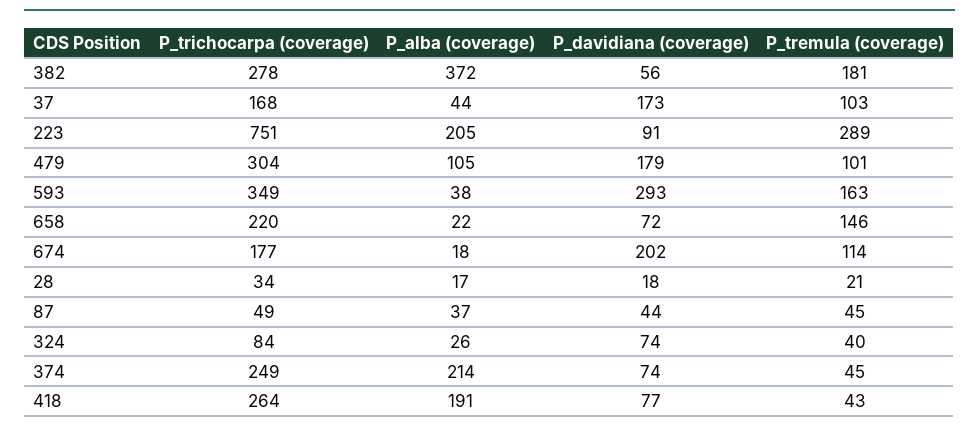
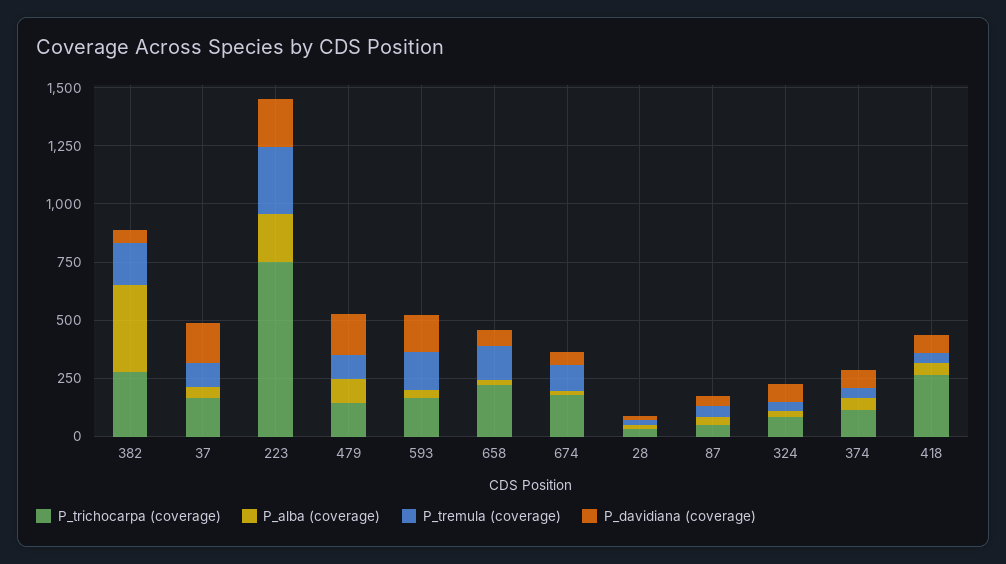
P_davidiana (coverage), 223: 91 -> 200
P_trichocarpa (coverage), 479: 304 -> 150
P_trichocarpa (coverage), 593: 349 -> 150
P_davidiana (coverage), 593: 293 -> 150
P_davidiana (coverage), 674: 202 -> 50
P_trichocarpa (coverage), 374: 249 -> 100
P_alba (coverage), 374: 214 -> 50
P_alba (coverage), 418: 191 -> 50

